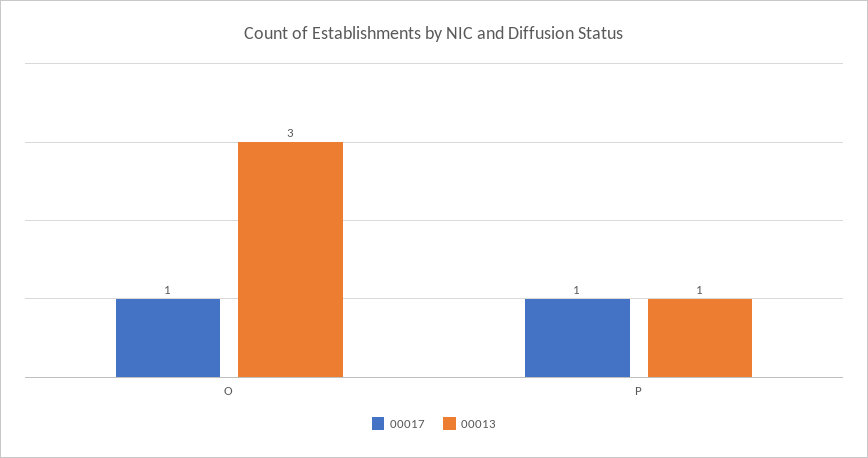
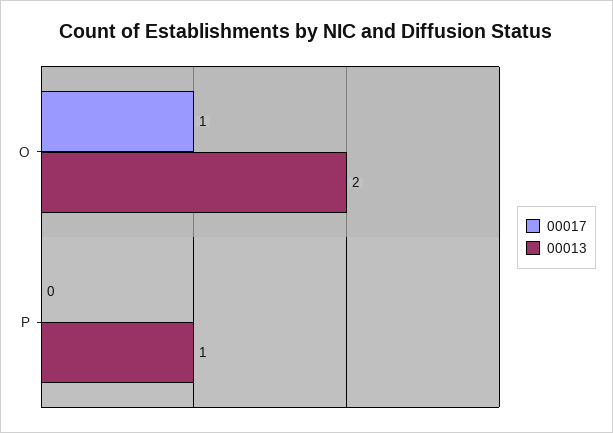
00013, O: 3 -> 2
00017, P: 1 -> 0

